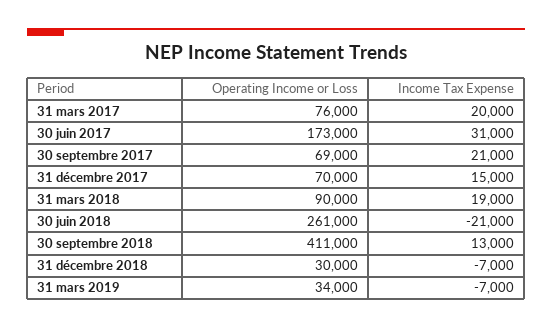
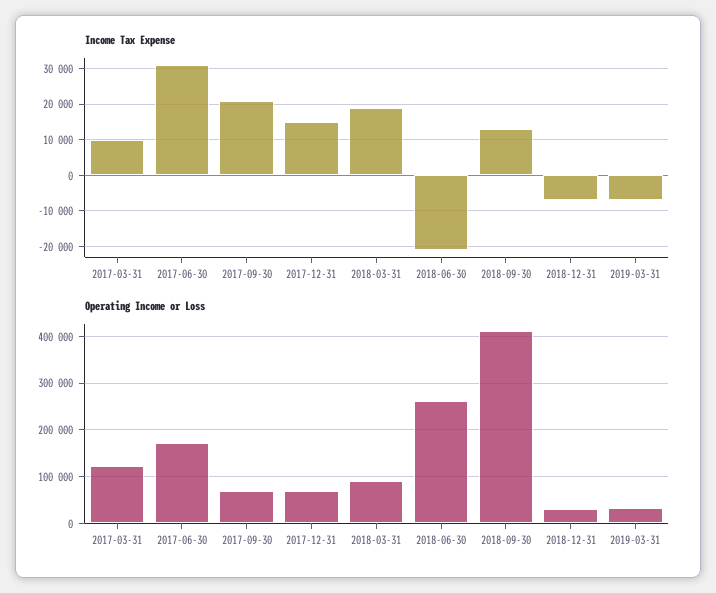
Operating Income or Loss, 31 mars 2017: 76000 -> 120000
Income Tax Expense, 31 mars 2017: 20000 -> 10000

